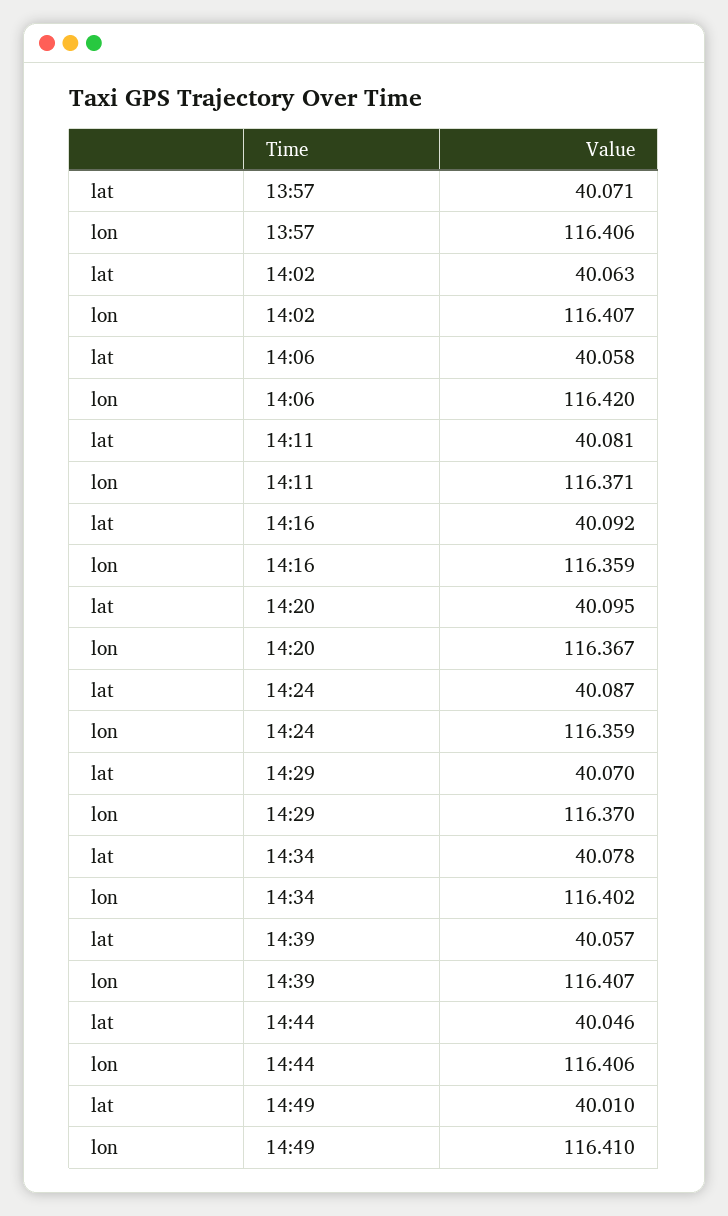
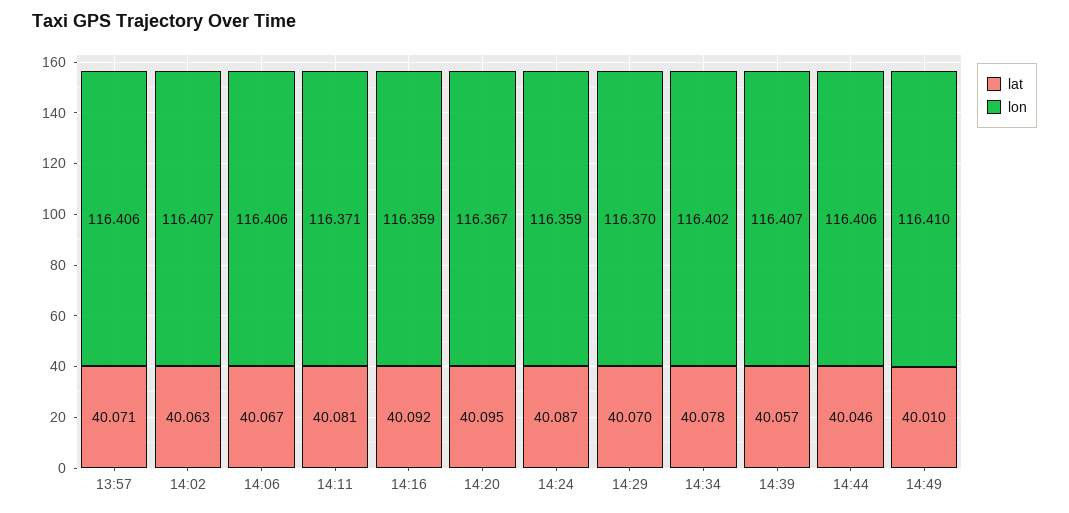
lat, 14:06: 40.058 -> 40.067
lon, 14:06: 116.42 -> 116.406

